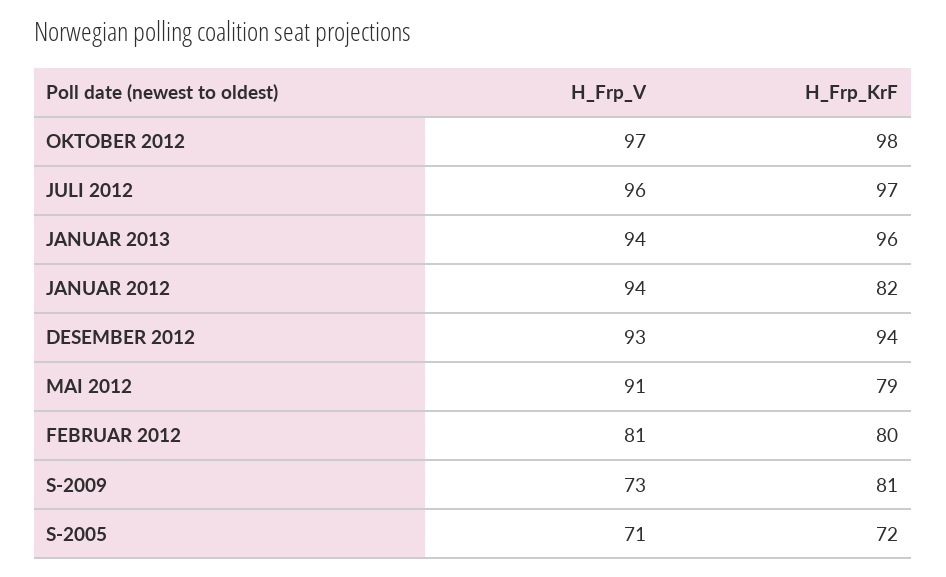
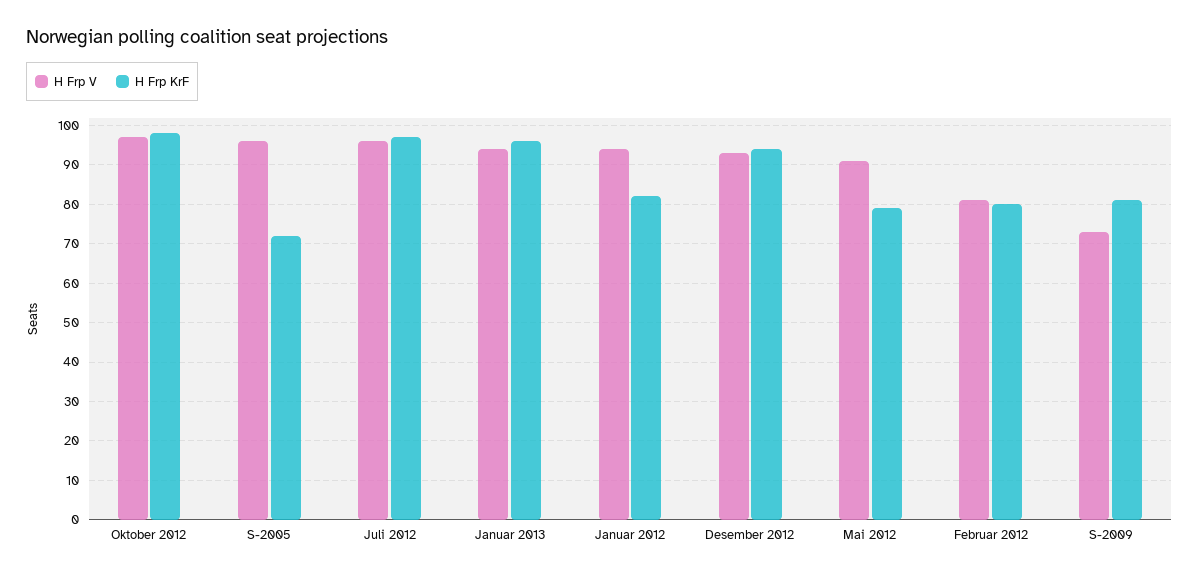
H_Frp_V, S-2005: 71 -> 95

